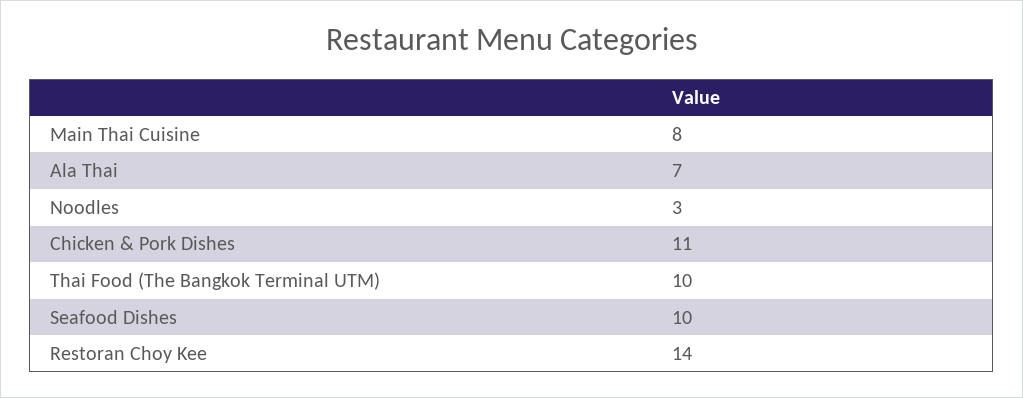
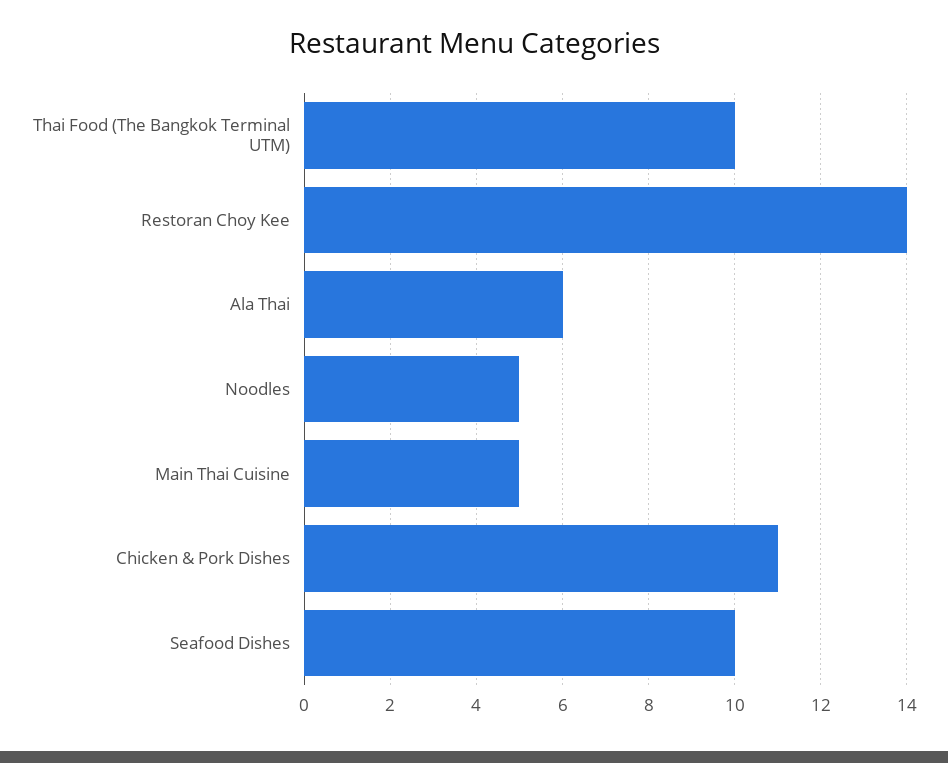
Main Thai Cuisine: 8 -> 5
Ala Thai: 7 -> 6
Noodles: 3 -> 5

